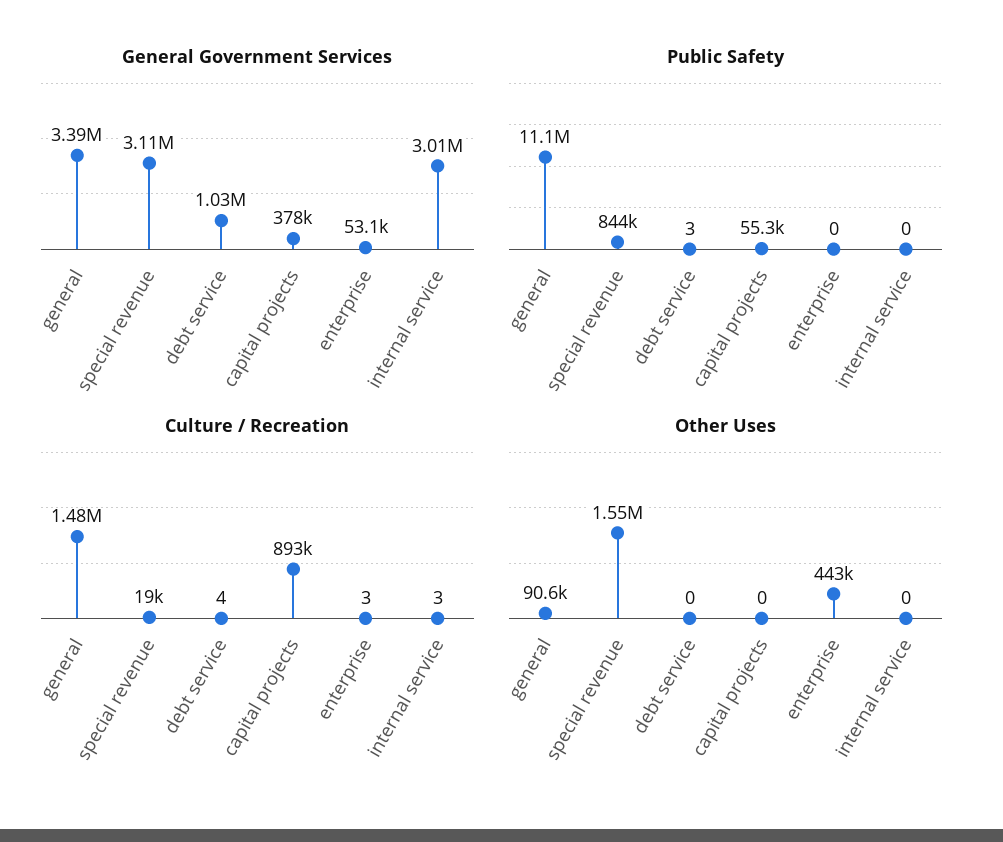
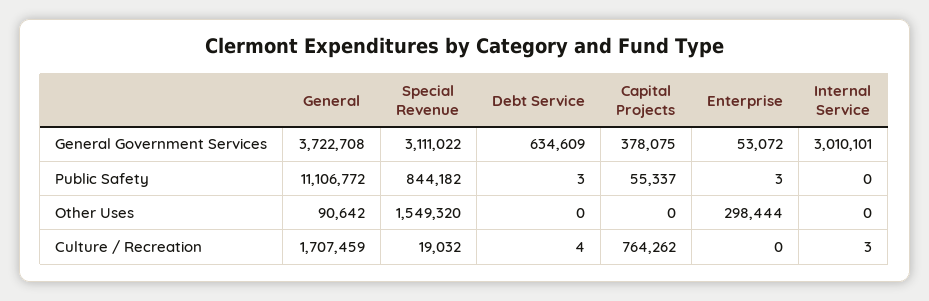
General Government Services, general: 3390000 -> 3722708
General Government Services, debt service: 1030000 -> 634609
Public Safety, enterprise: 0 -> 3
Culture / Recreation, general: 1480000 -> 1707459
Culture / Recreation, capital projects: 893000 -> 764262
Culture / Recreation, enterprise: 3 -> 0
Other Uses, enterprise: 443000 -> 298444

